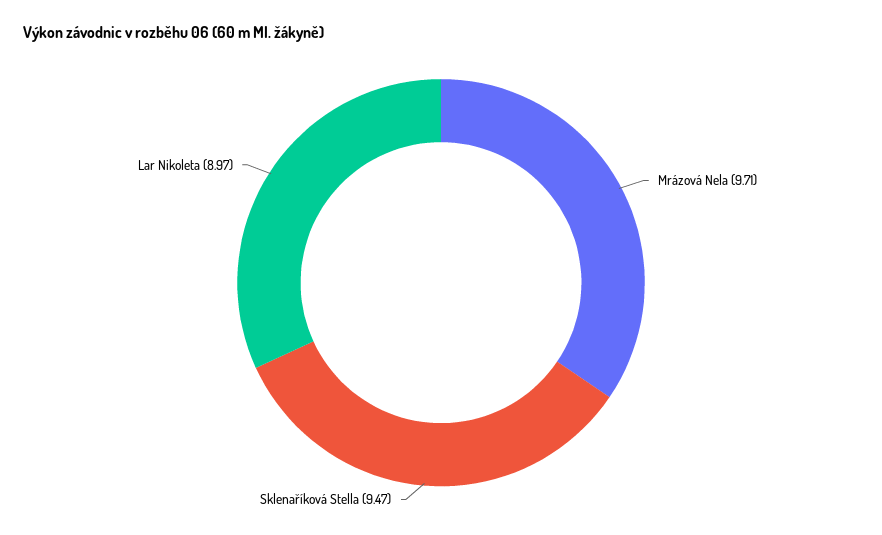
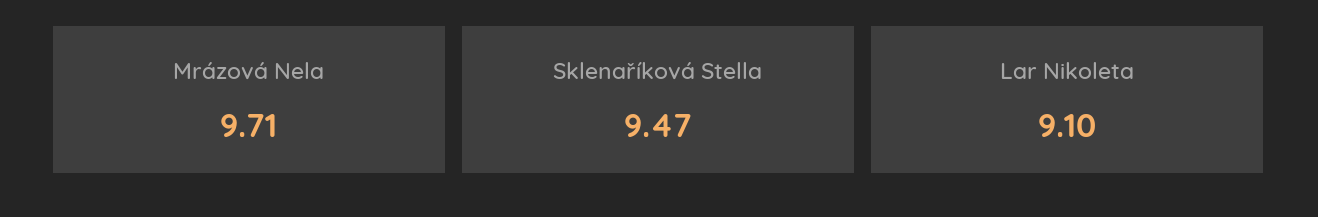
Lar Nikoleta: 8.97 -> 9.1

